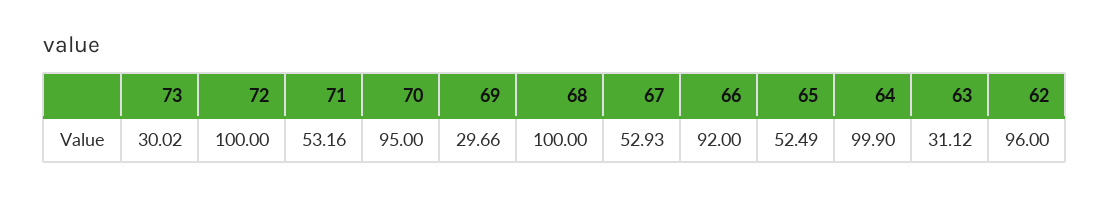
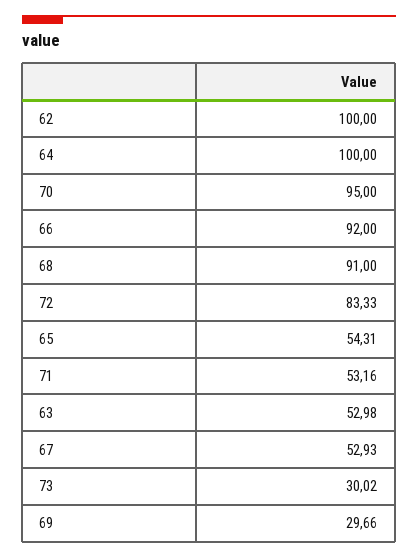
72: 100 -> 83.33
68: 100 -> 91
65: 52.49 -> 54.31
64: 99.9 -> 100
63: 31.12 -> 52.98
62: 96 -> 100

